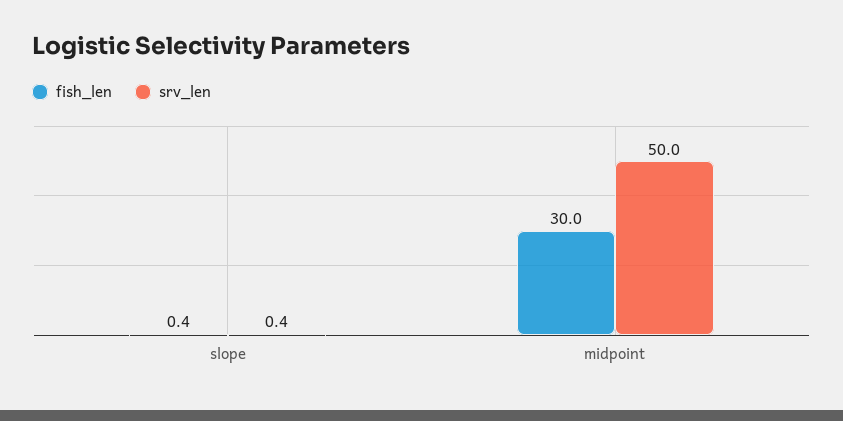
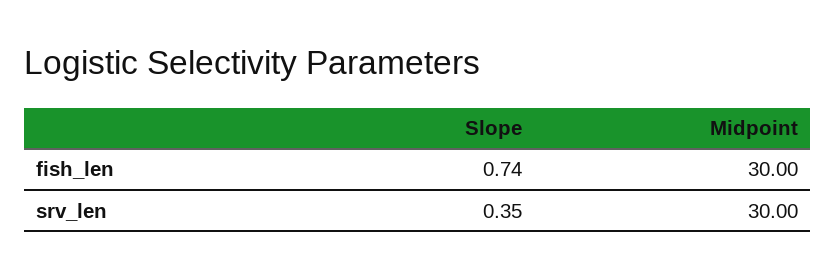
fish_len, slope: 0.4 -> 0.74
srv_len, midpoint: 50 -> 30

